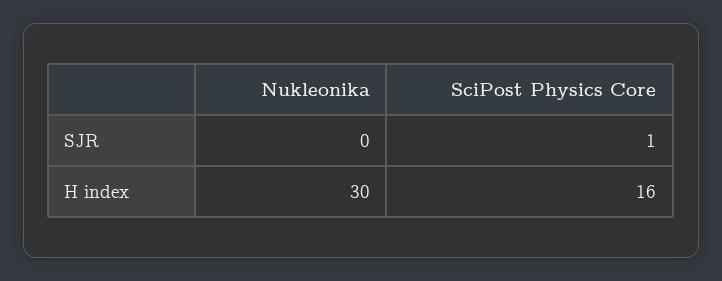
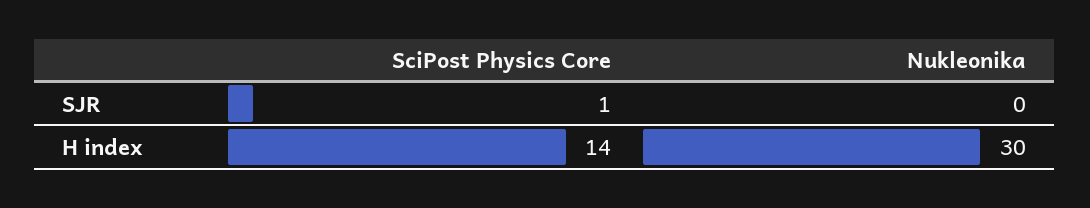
SciPost Physics Core, H index: 16 -> 14

